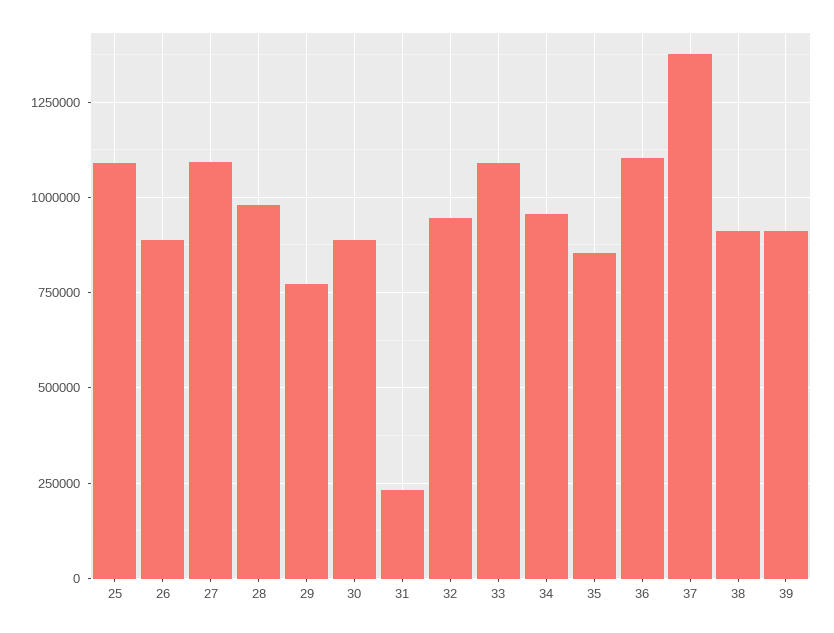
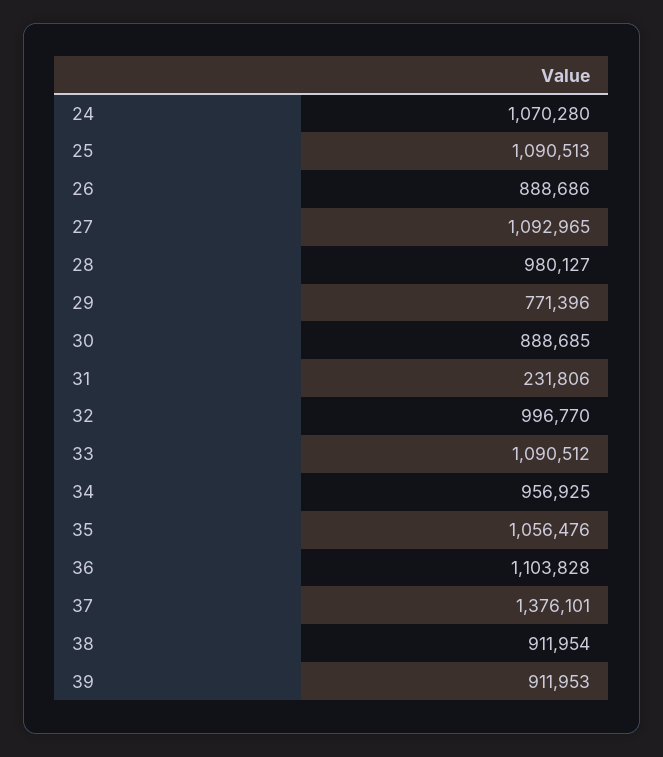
32: 950000 -> 996770
35: 850000 -> 1056476
24: none -> 1070280

